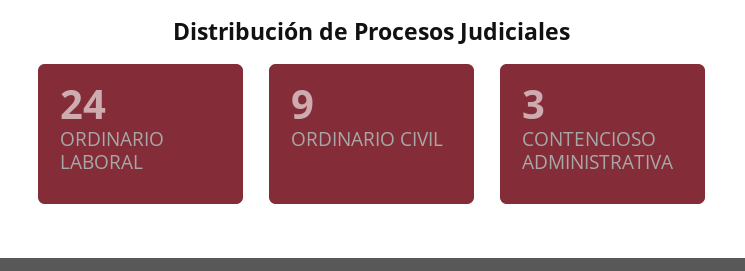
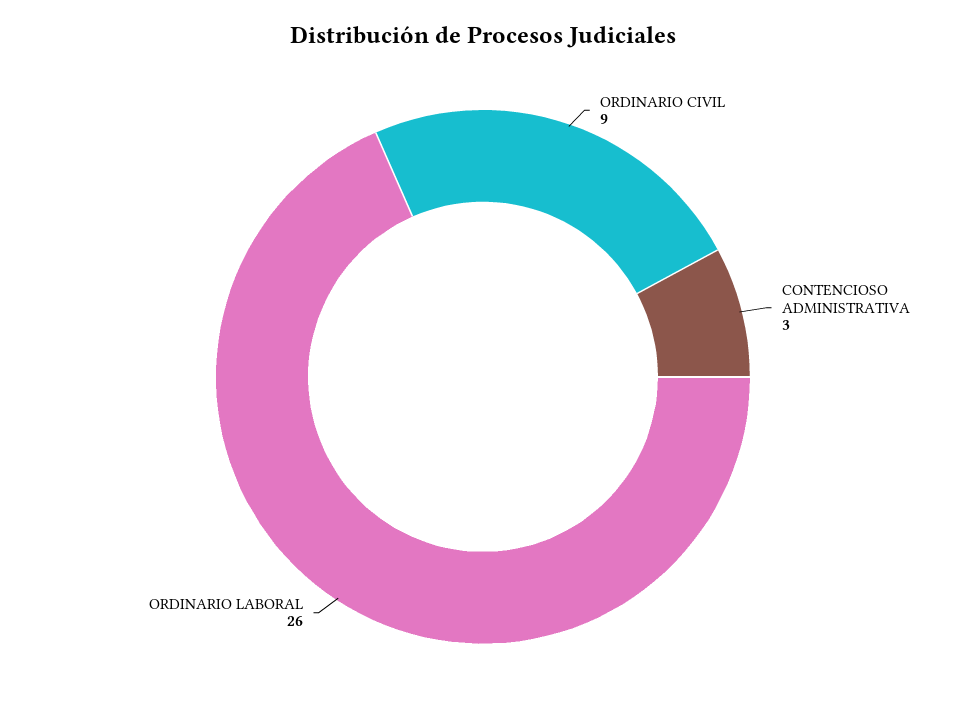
ORDINARIO LABORAL: 24 -> 26

